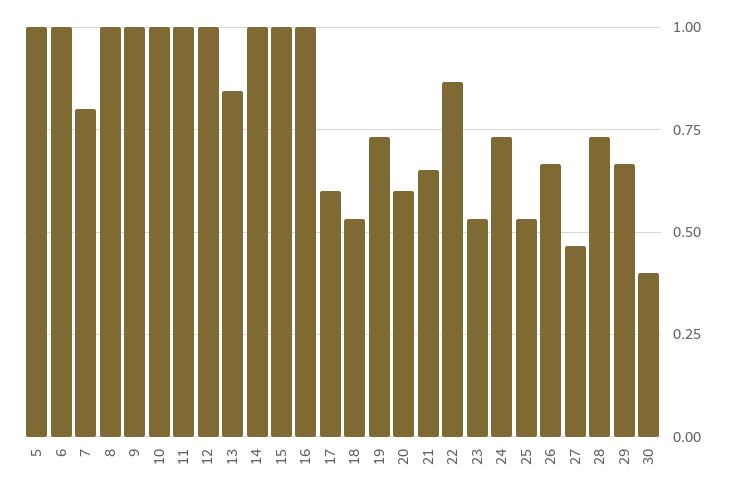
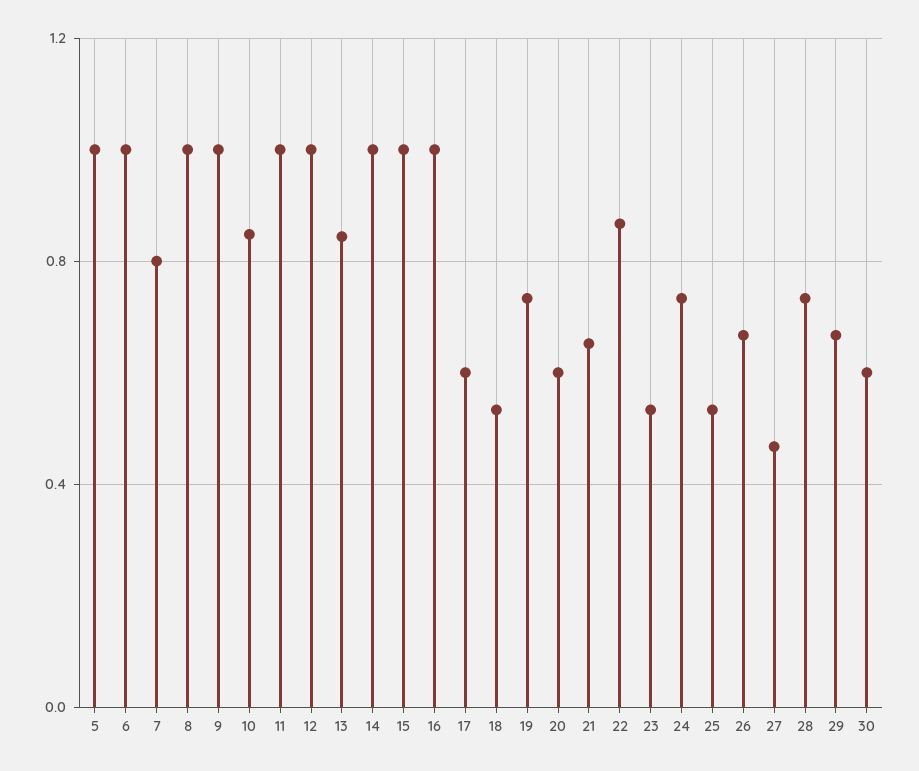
10: 1 -> 0.85
30: 0.4 -> 0.6

